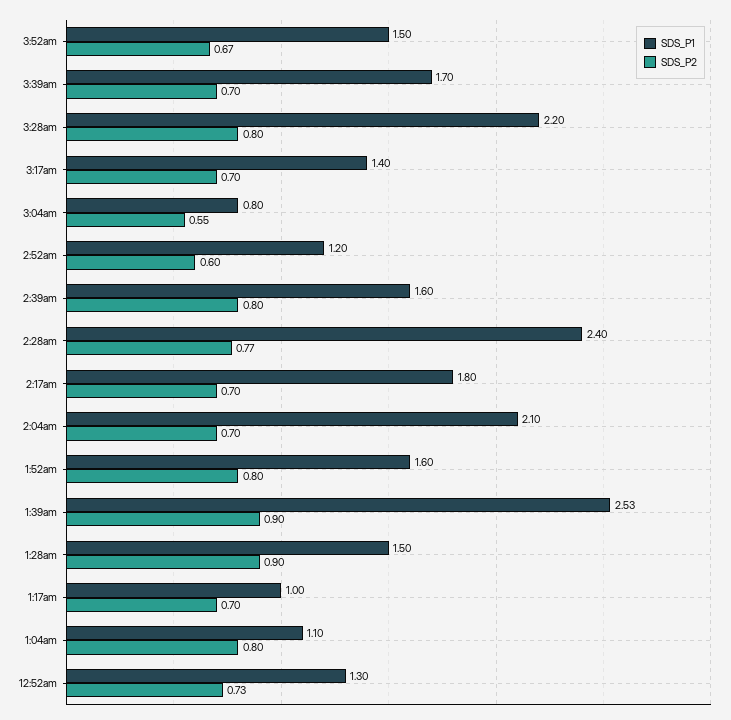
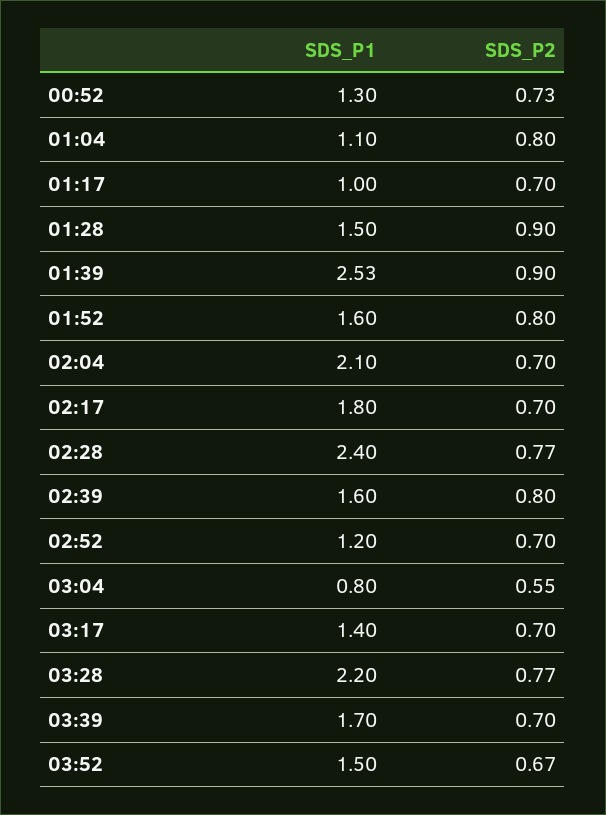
SDS_P2, 3:28am: 0.8 -> 0.77
SDS_P2, 2:52am: 0.6 -> 0.7

